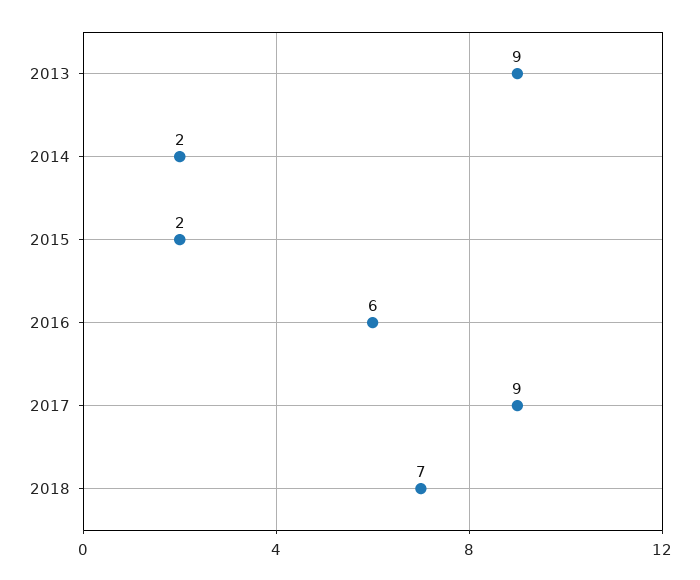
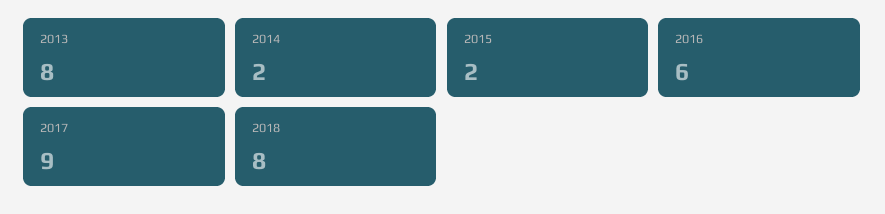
2013: 9 -> 8
2018: 7 -> 8

